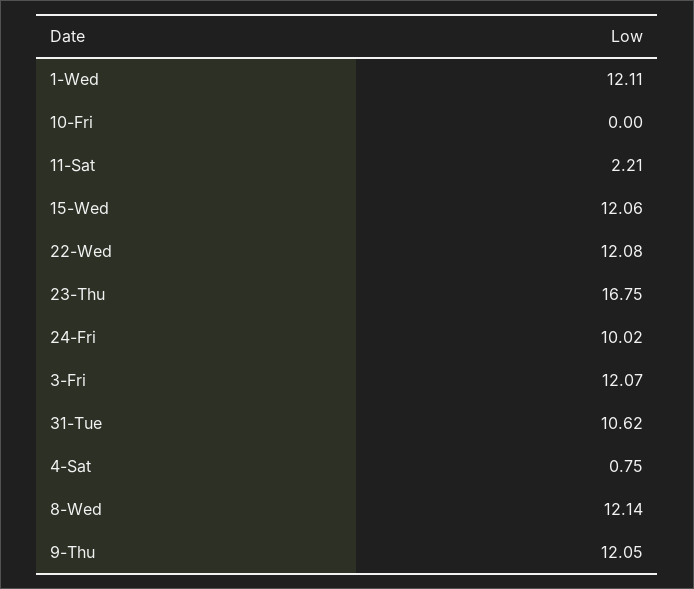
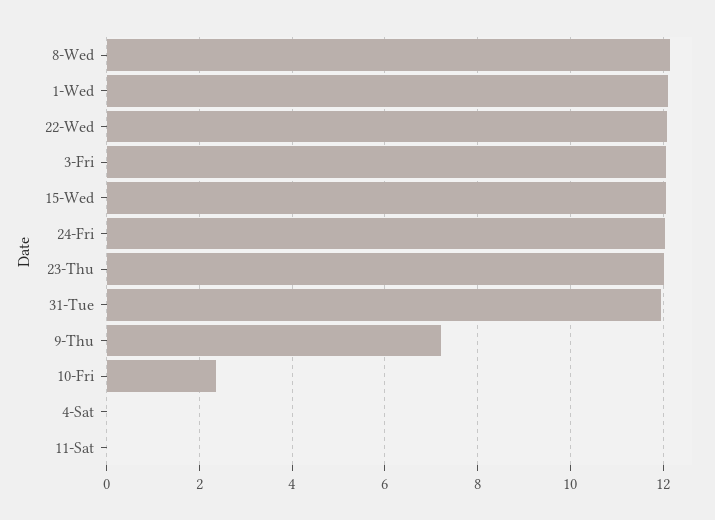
10-Fri: 0 -> 2.4
11-Sat: 2.21 -> 0
23-Thu: 16.75 -> 12
24-Fri: 10.02 -> 12
31-Tue: 10.62 -> 12
4-Sat: 0.75 -> 0
9-Thu: 12.05 -> 7.2

